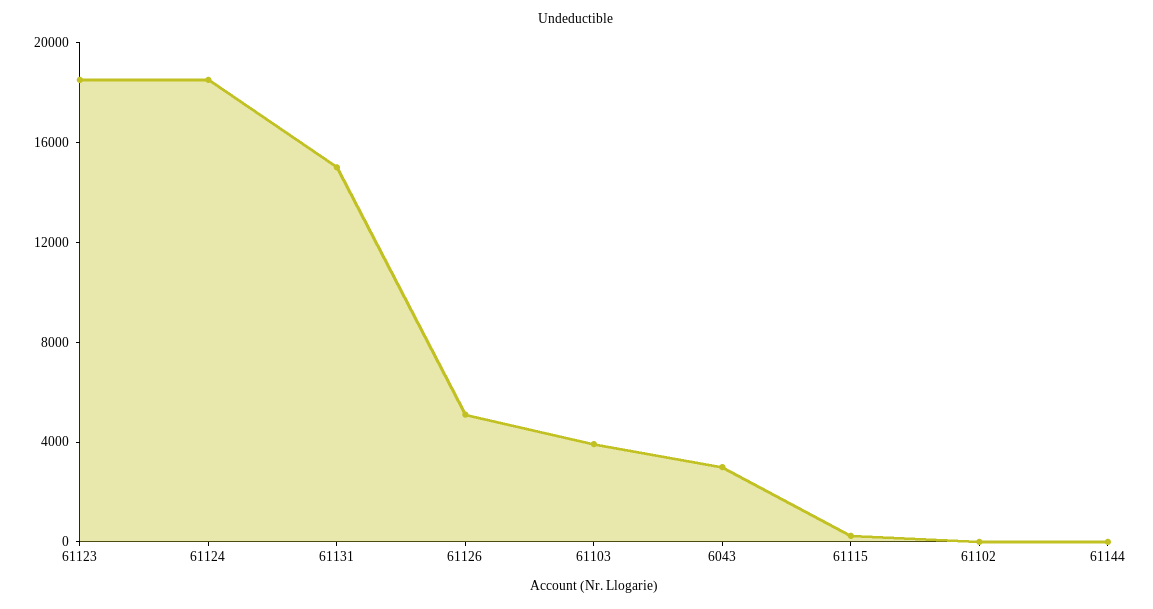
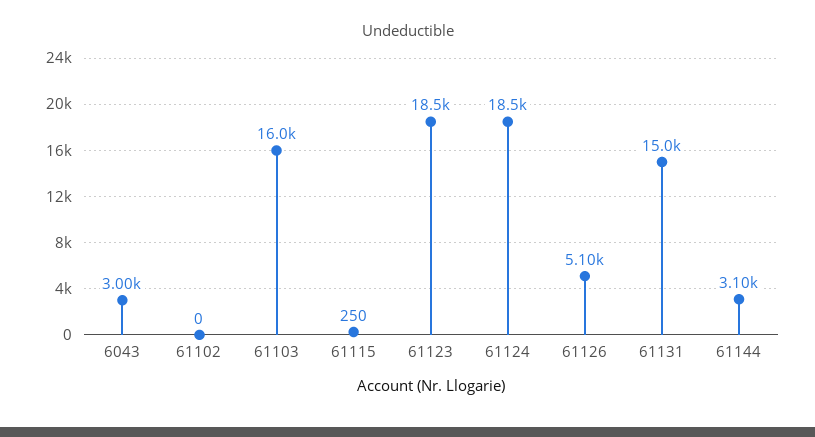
61103: 4000 -> 16000
61144: 0 -> 3100

